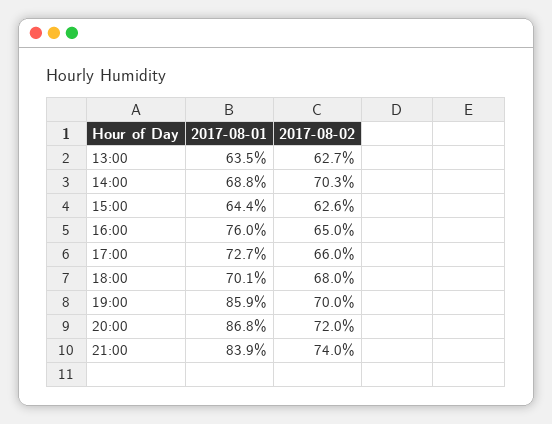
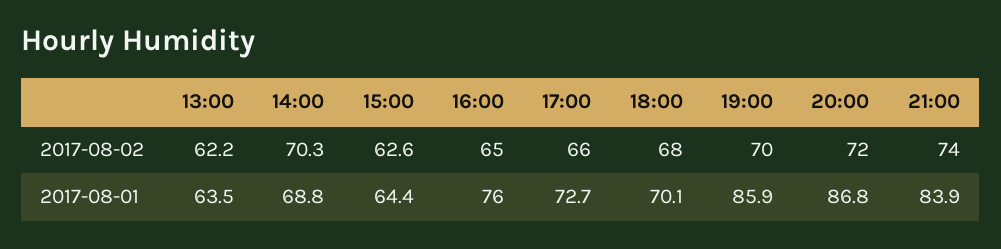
2017-08-02, 13:00: 62.7 -> 62.2

